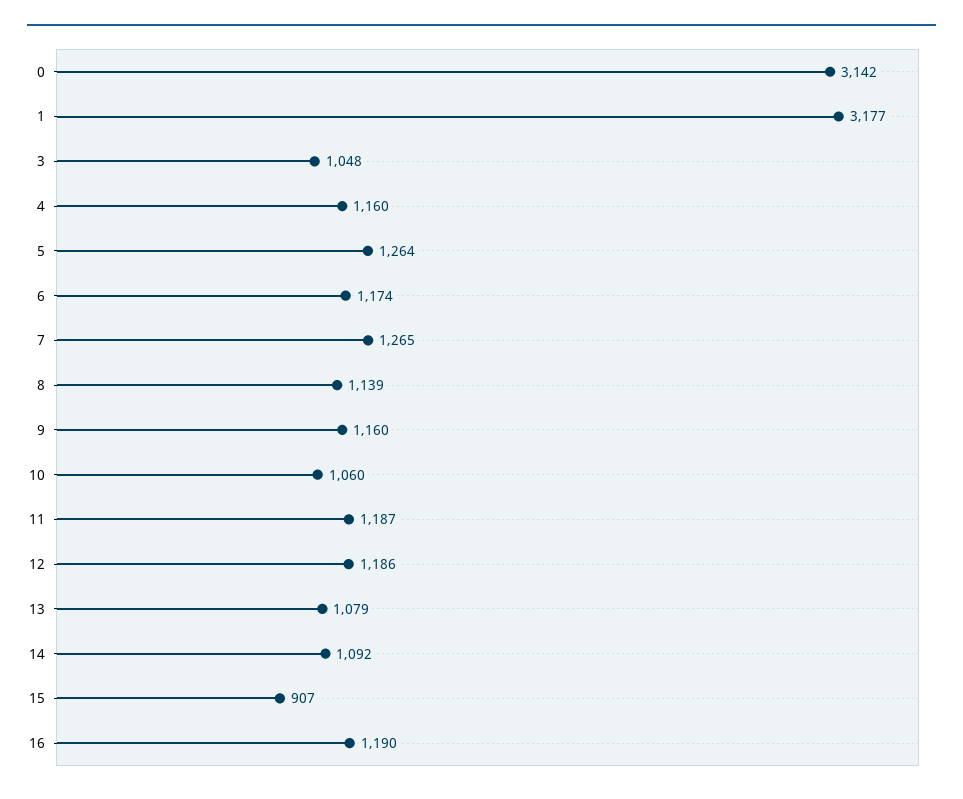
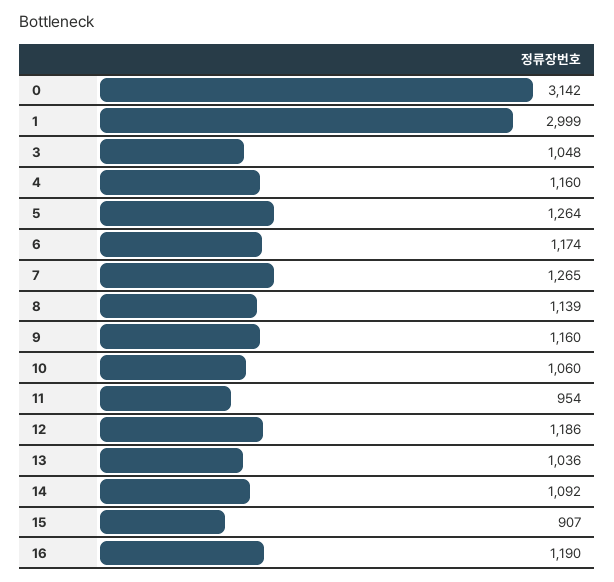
1: 3177 -> 2999
11: 1187 -> 954
13: 1079 -> 1036

